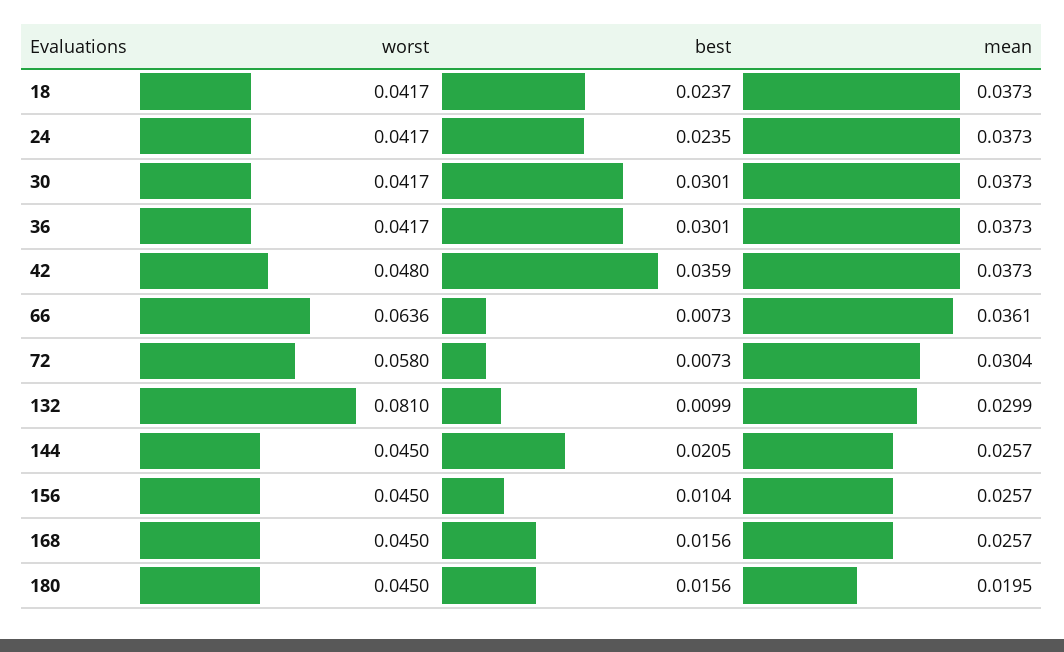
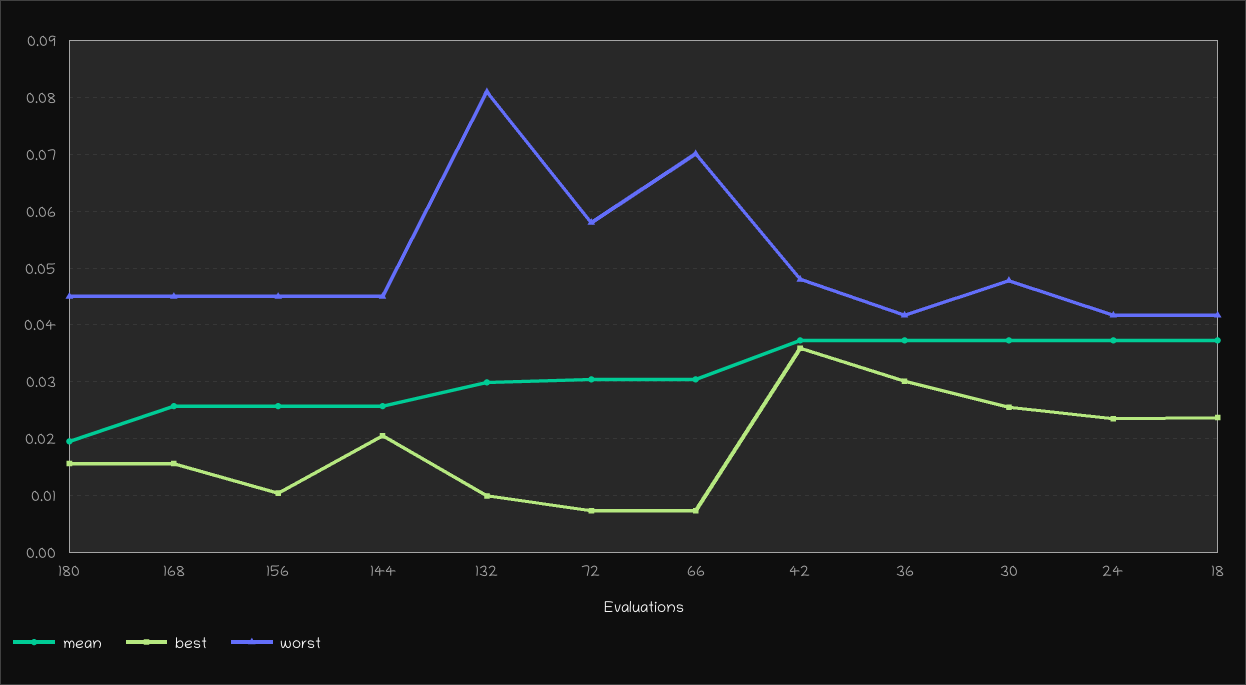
worst, 30: 0.0417 -> 0.048
best, 30: 0.0301 -> 0.026
worst, 66: 0.0636 -> 0.07
mean, 66: 0.0361 -> 0.03

